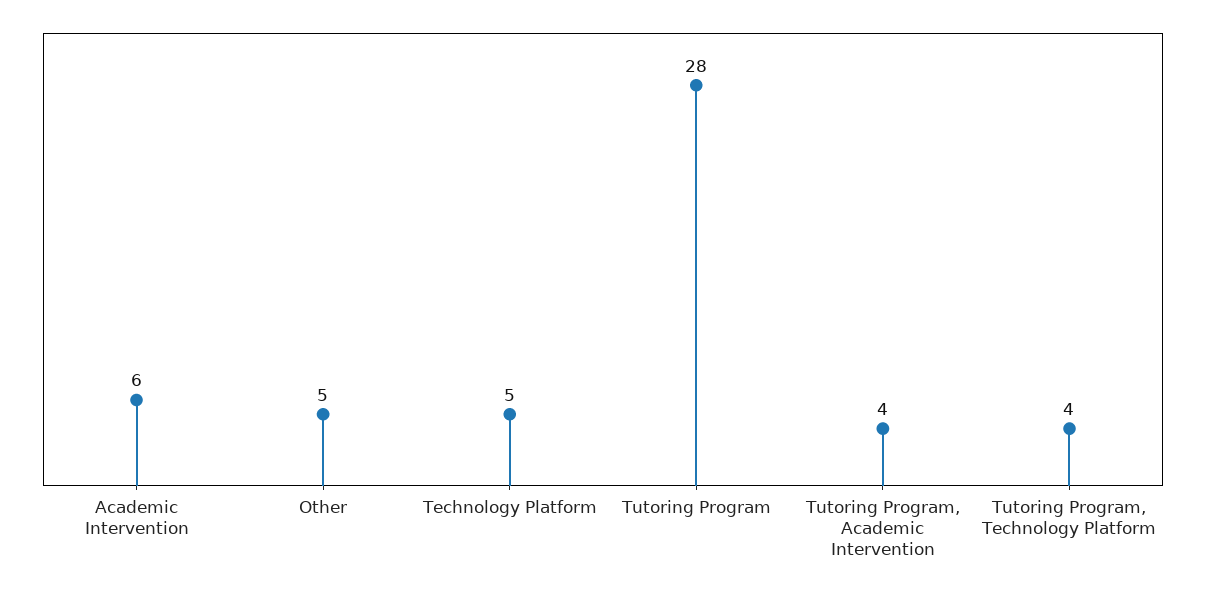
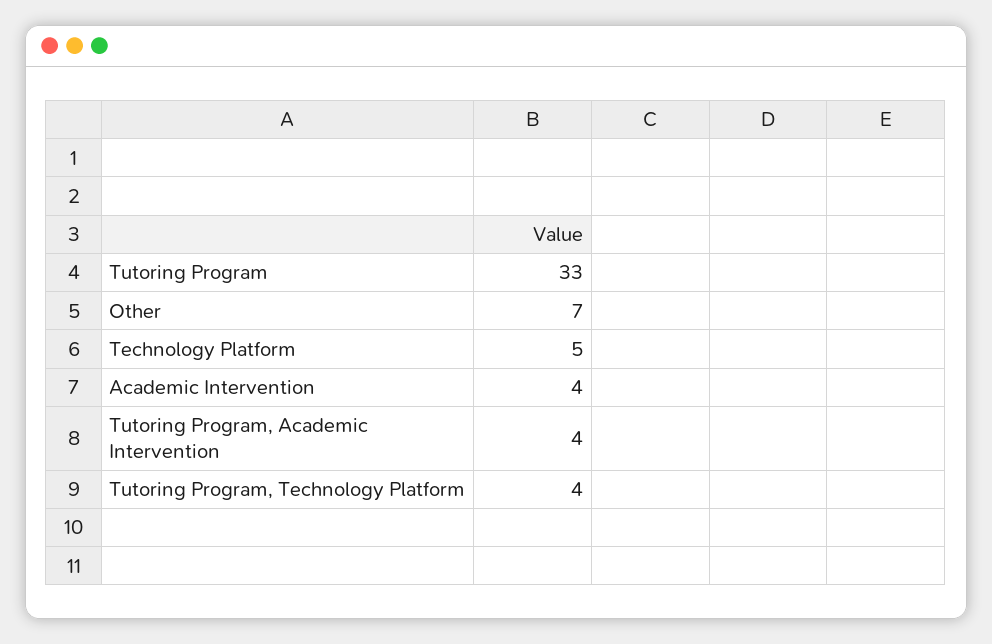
Academic Intervention: 6 -> 4
Other: 5 -> 7
Tutoring Program: 28 -> 33

